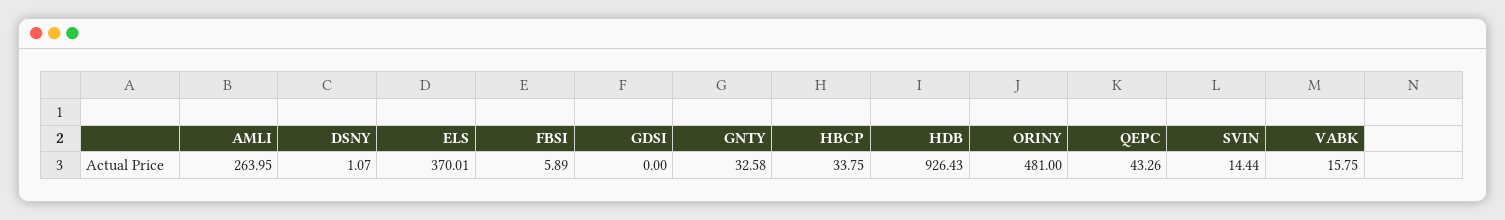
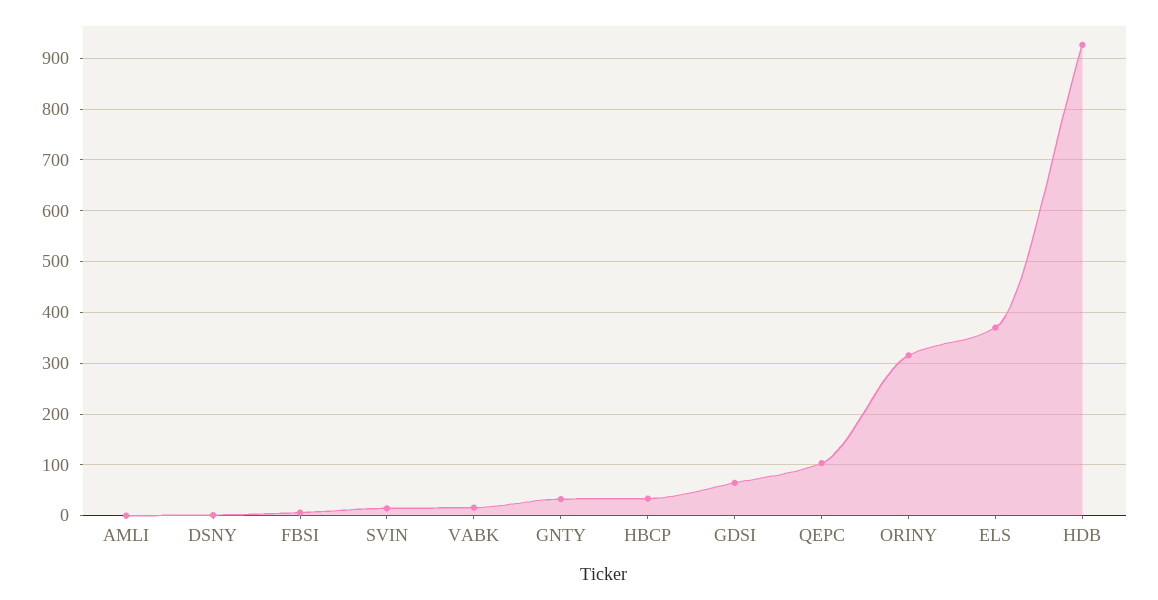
AMLI: 263.95 -> 0
GDSI: 0 -> 60
ORINY: 481 -> 320
QEPC: 43.26 -> 100

